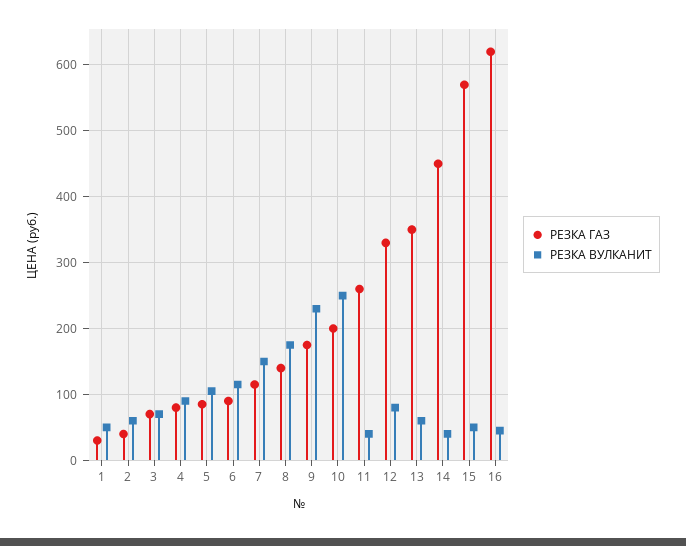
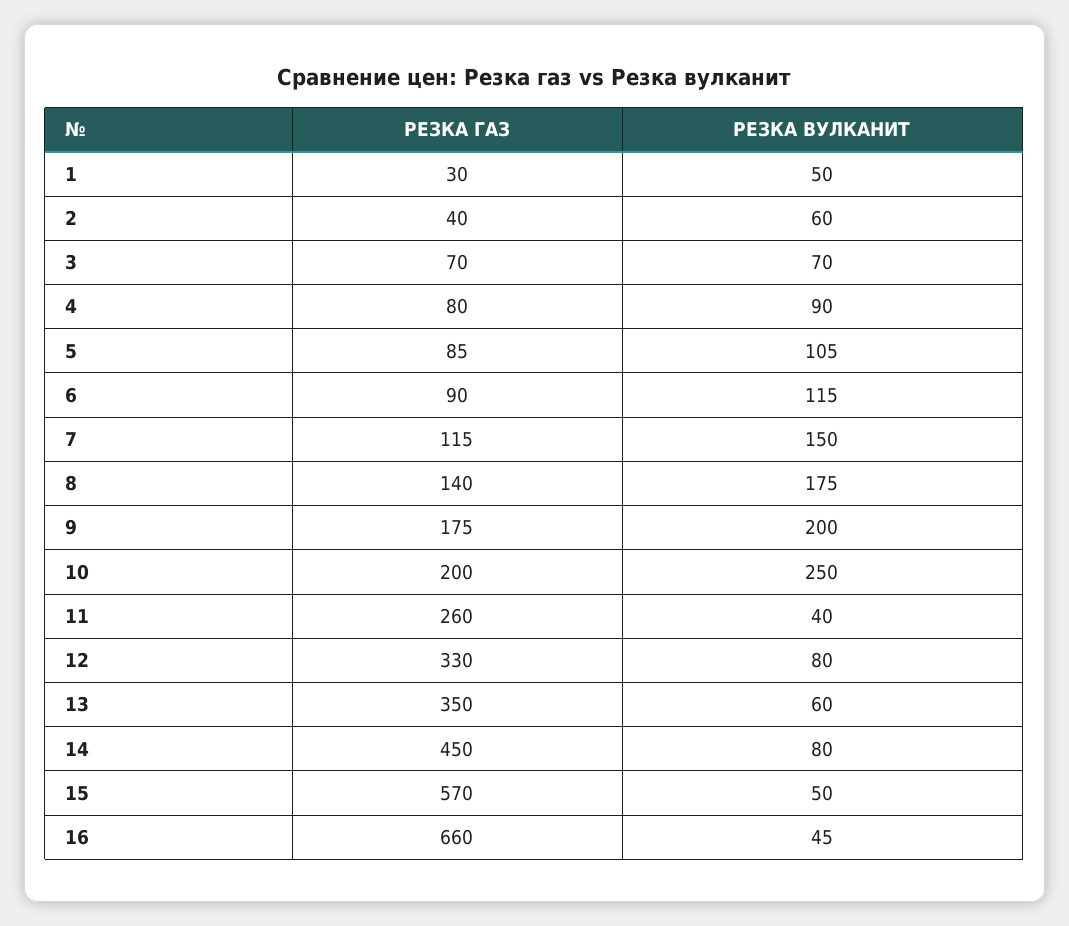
РЕЗКА ВУЛКАНИТ, 9: 230 -> 200
РЕЗКА ВУЛКАНИТ, 14: 40 -> 80
РЕЗКА ГАЗ, 16: 620 -> 660

